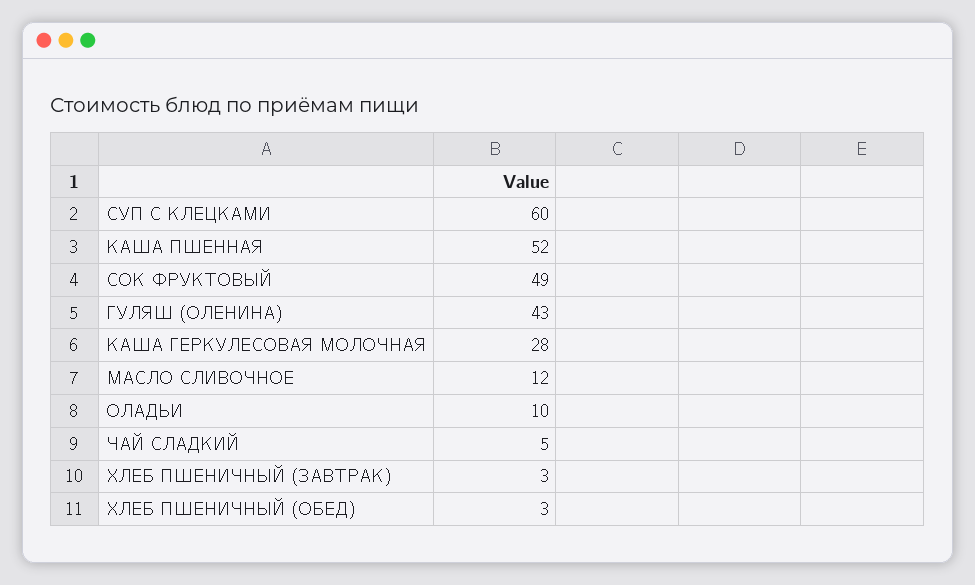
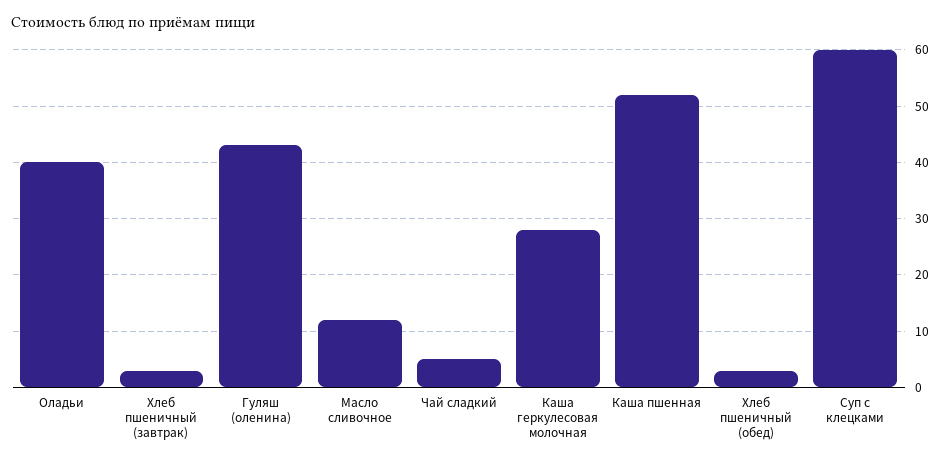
СОК ФРУКТОВЫЙ: 49 -> none
ОЛАДЬИ: 10 -> 40

